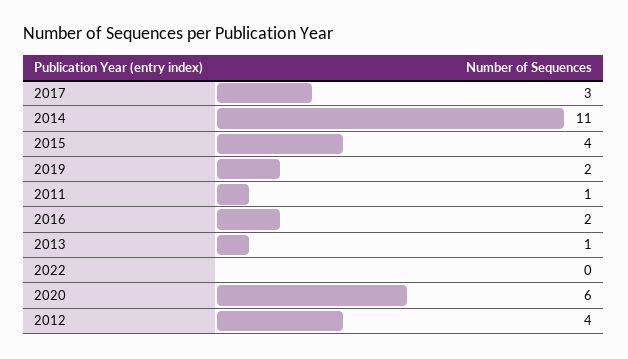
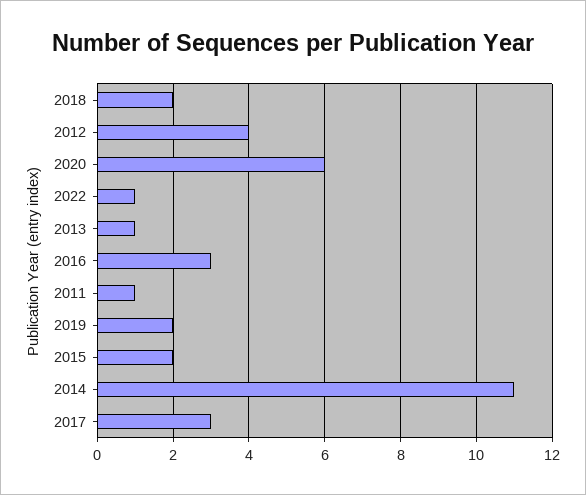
2015: 4 -> 2
2016: 2 -> 3
2022: 0 -> 1
2018: none -> 2

